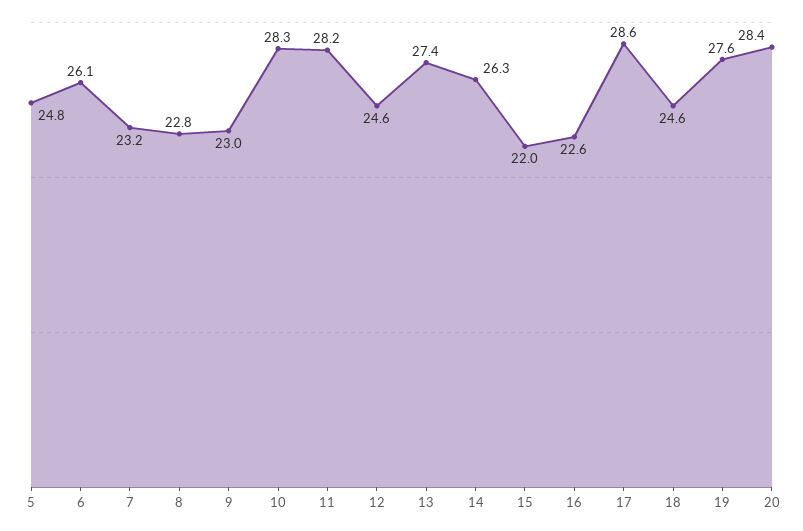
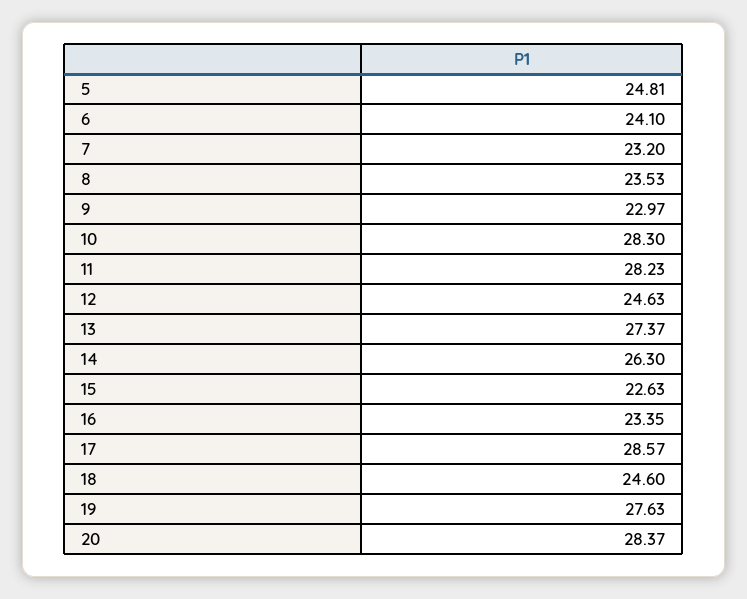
6: 26.1 -> 24.1
8: 22.8 -> 23.53
15: 22 -> 22.63
16: 22.6 -> 23.35

